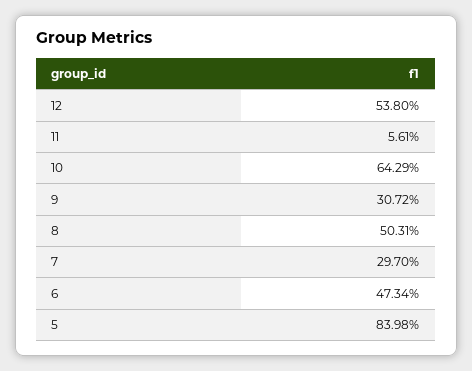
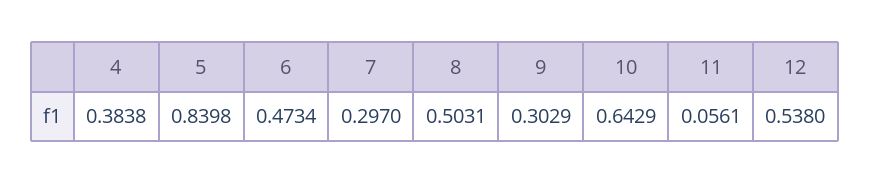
9: 0.3072 -> 0.3029
4: none -> 0.3838

